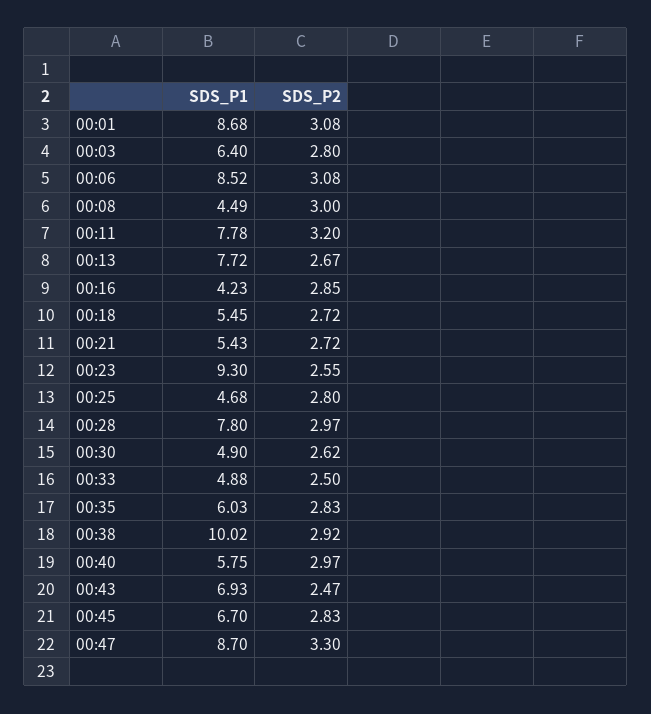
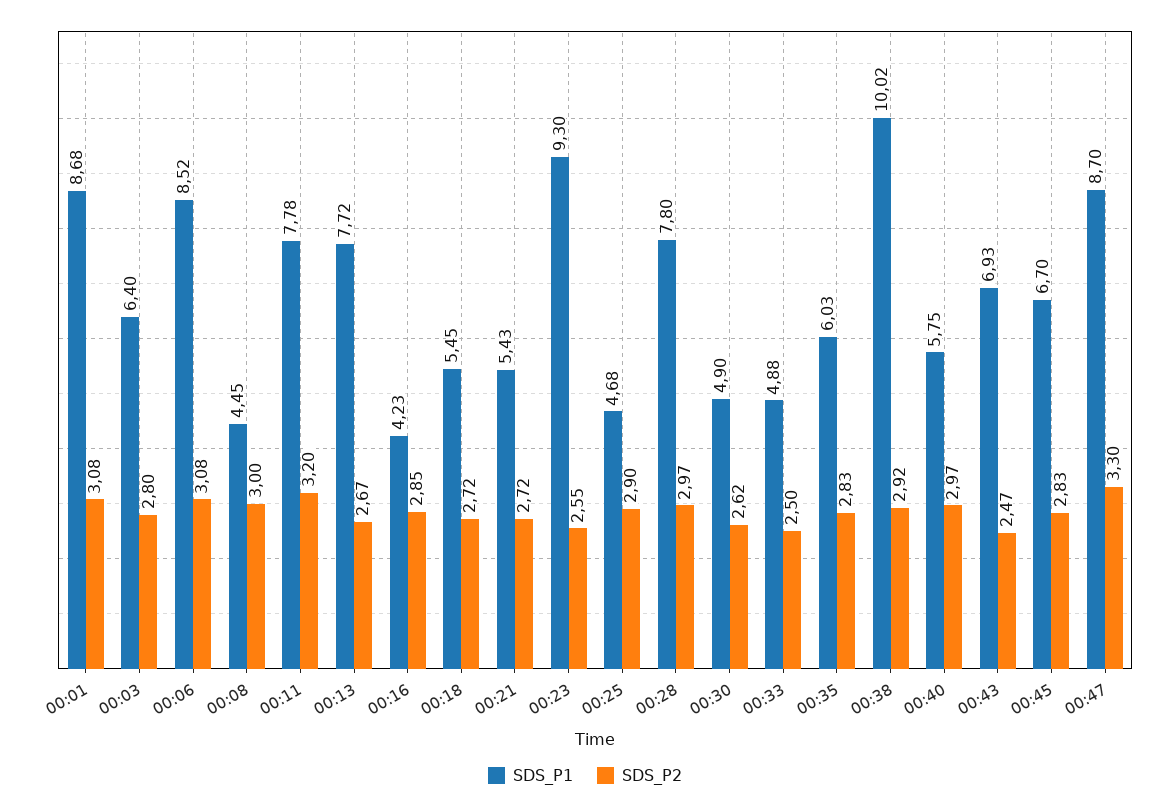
SDS_P1, 00:08: 4.49 -> 4.45
SDS_P2, 00:25: 2.8 -> 2.9

